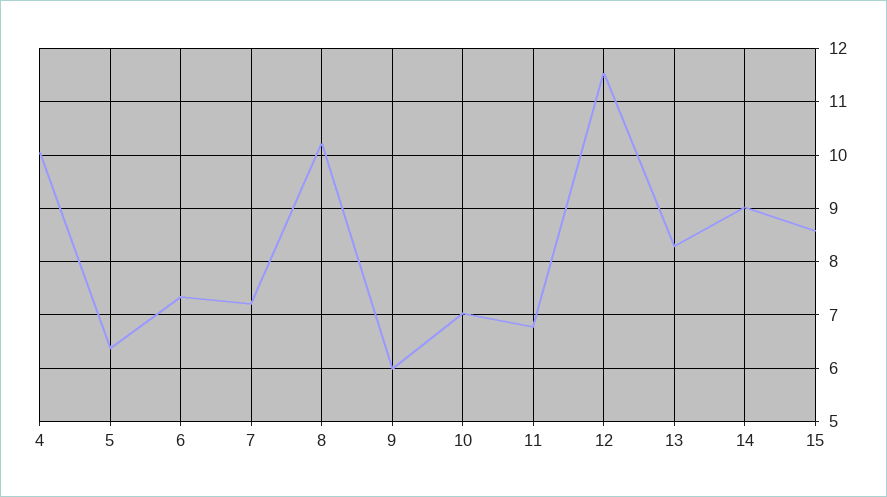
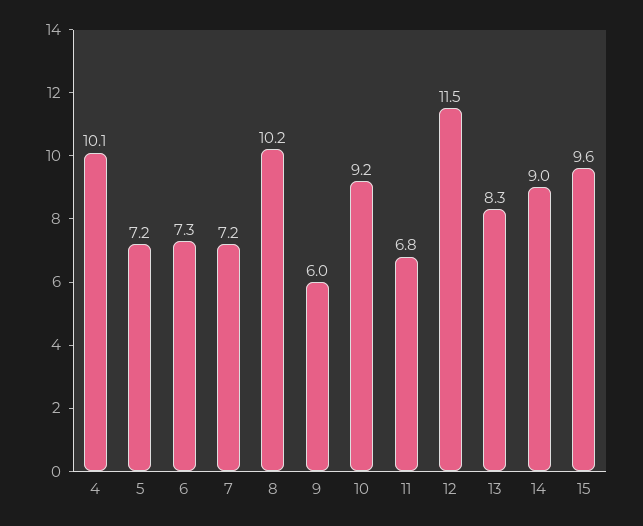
5: 6.4 -> 7.2
10: 7 -> 9.2
15: 8.6 -> 9.6

